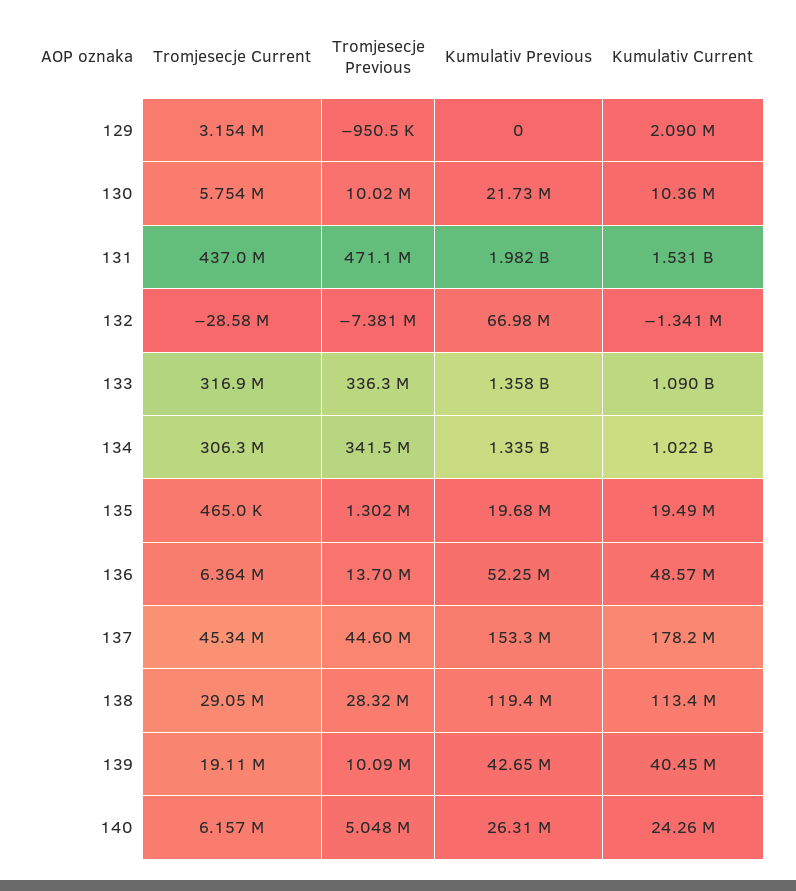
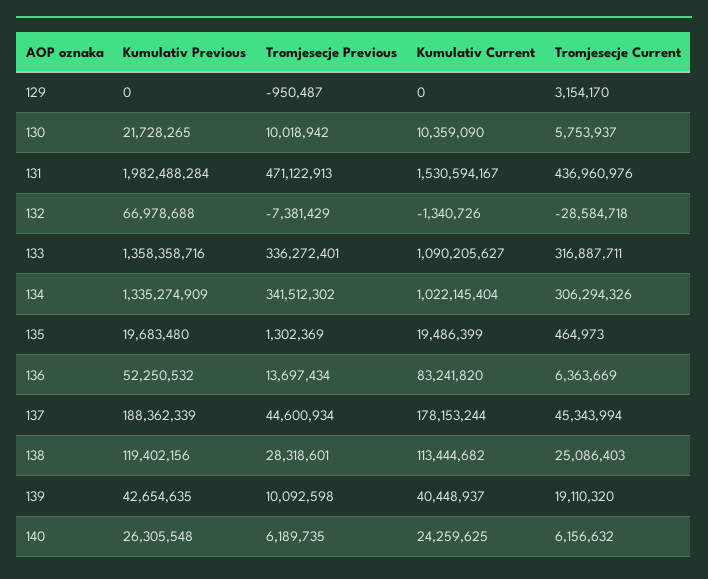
Kumulativ Current, 129: 2090000 -> 0
Kumulativ Current, 136: 48570000 -> 83241820
Kumulativ Previous, 137: 153300000 -> 188362339
Tromjesecje Current, 138: 29050000 -> 25086403
Tromjesecje Previous, 140: 5048000 -> 6189735

